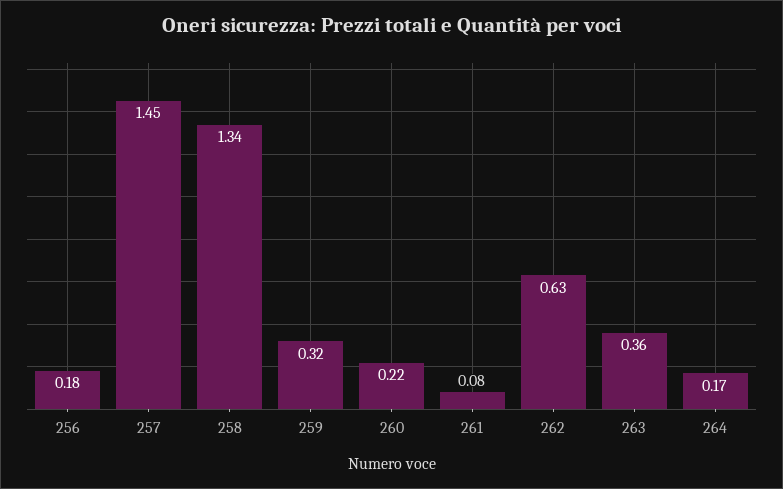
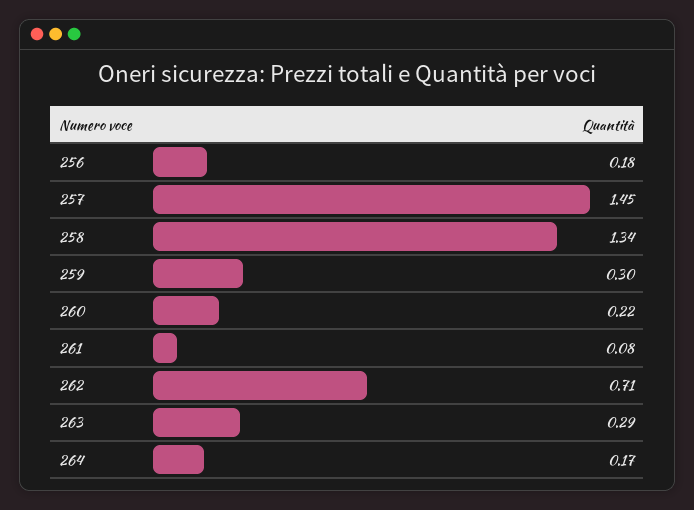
259: 0.32 -> 0.3
262: 0.63 -> 0.71
263: 0.36 -> 0.29

